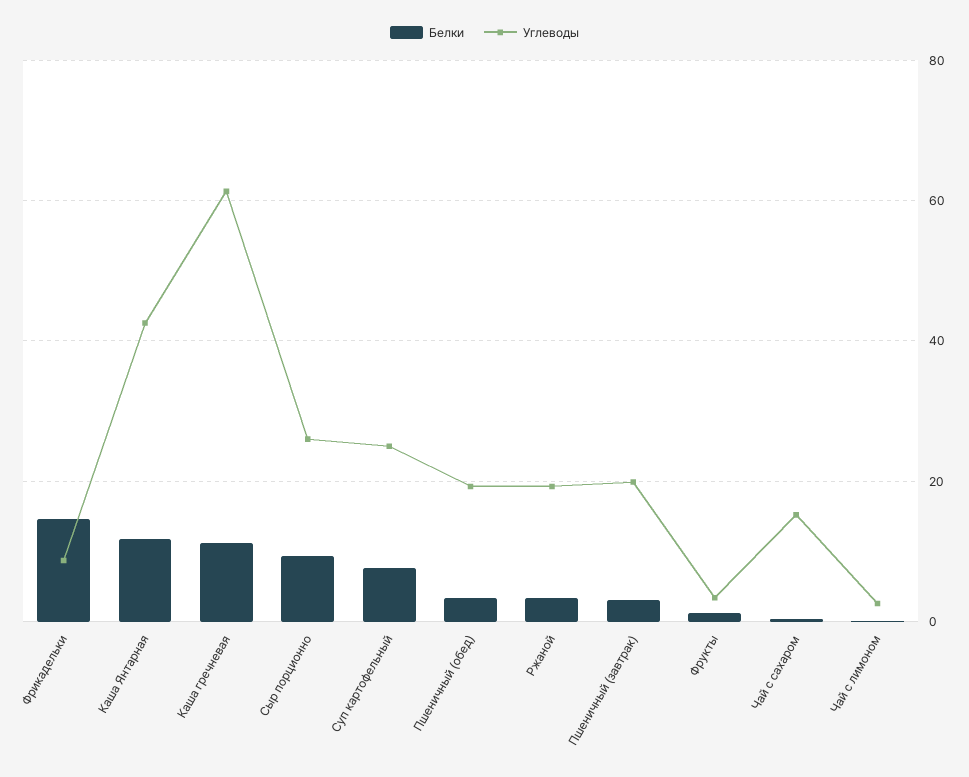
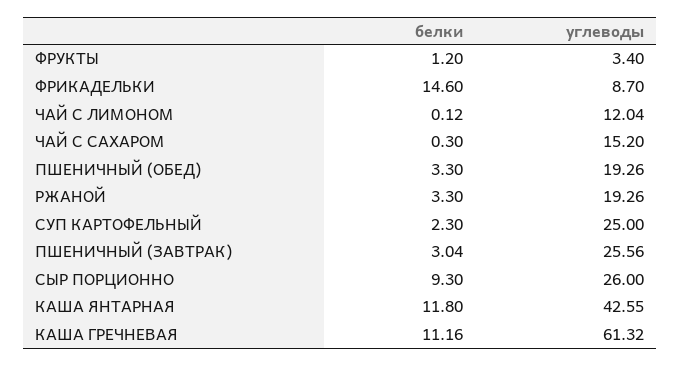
Белки, Суп картофельный: 8 -> 2.3
Углеводы, Пшеничный (завтрак): 20 -> 25.56
Углеводы, Чай с лимоном: 2 -> 12.04

